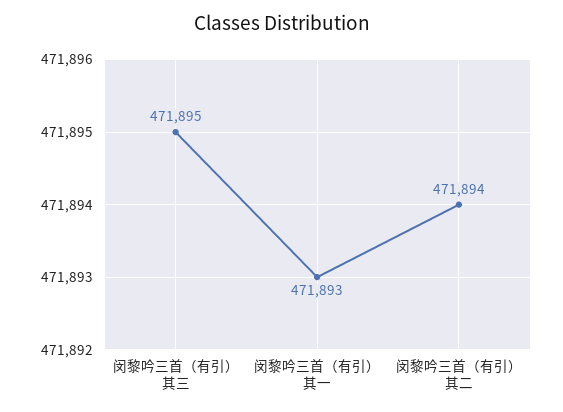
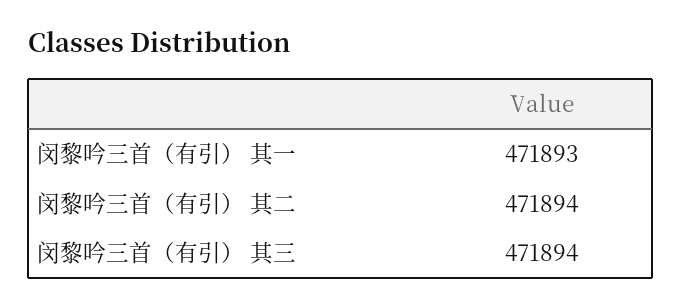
闵黎吟三首（有引） 其三: 471895 -> 471894

